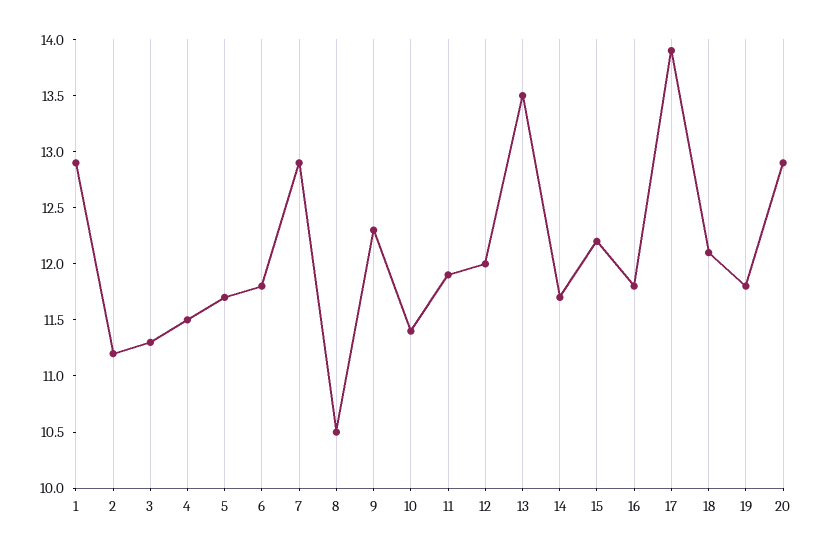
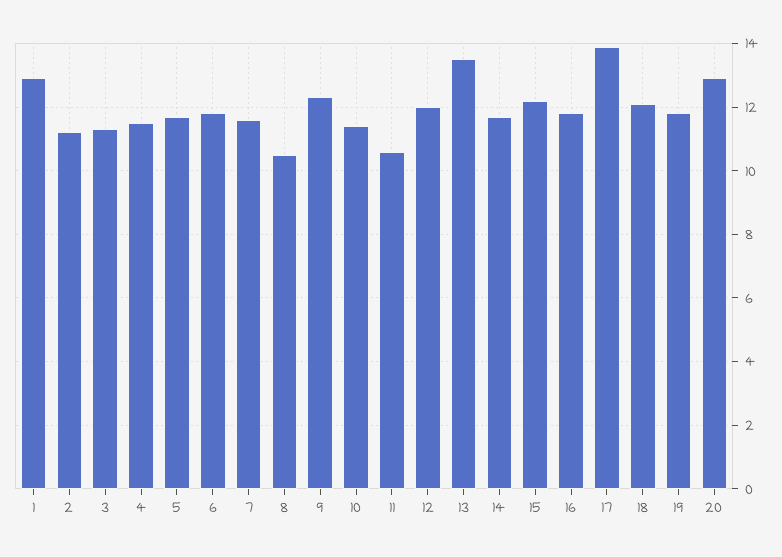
7: 12.9 -> 11.5
11: 11.9 -> 10.5

